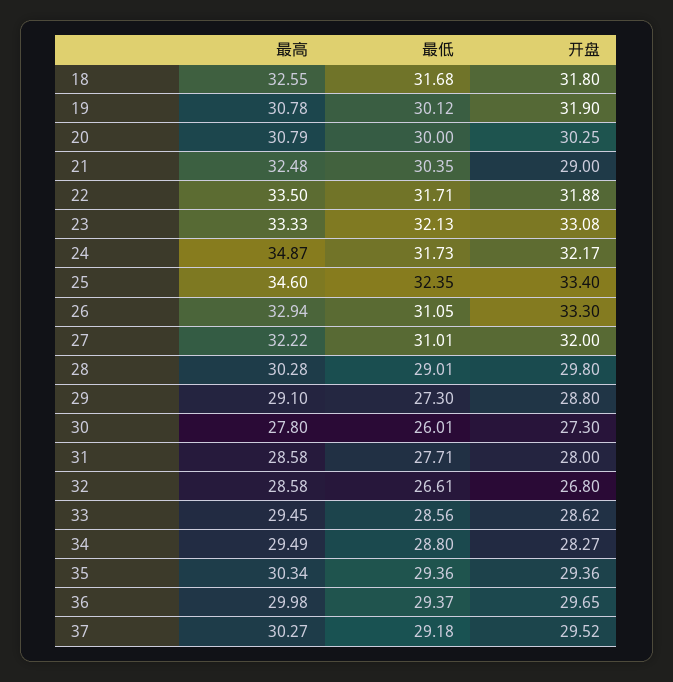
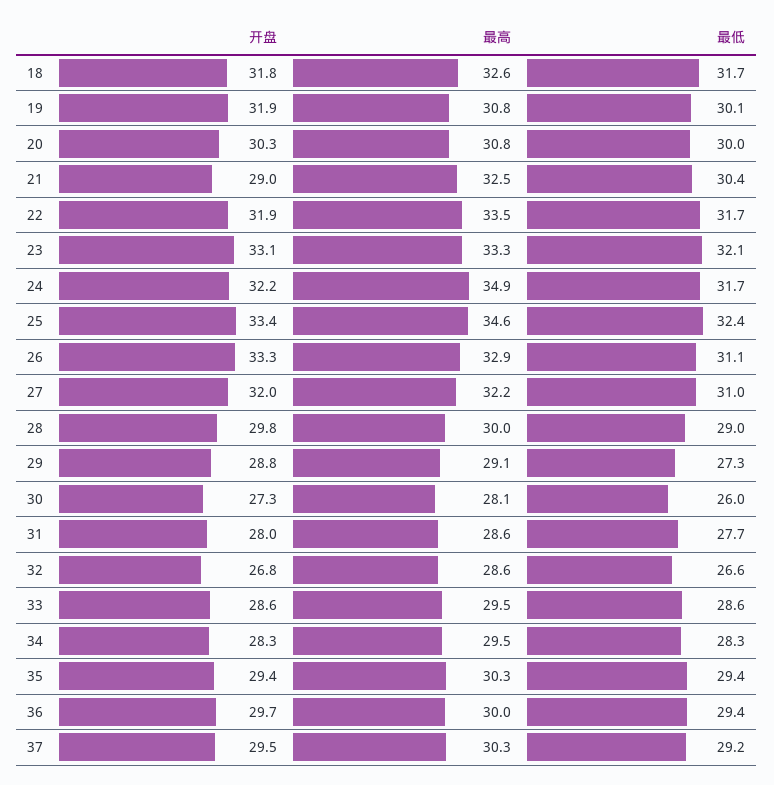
最高, 28: 30.28 -> 30
最高, 30: 27.8 -> 28.1
最低, 34: 28.8 -> 28.3

